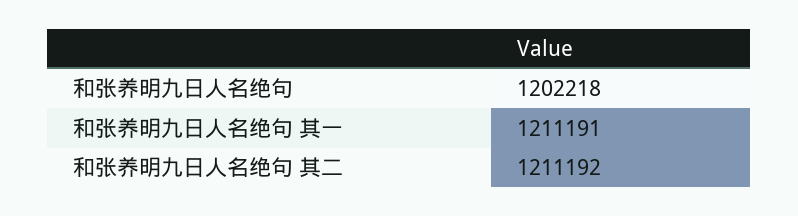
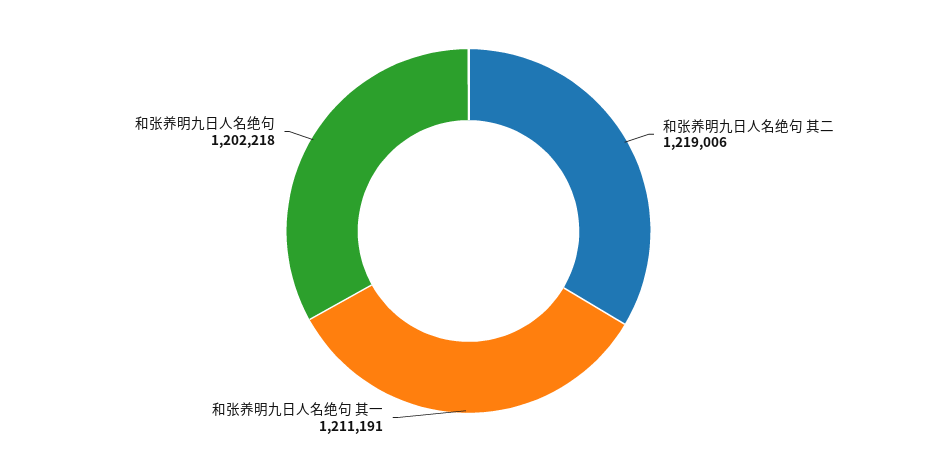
和张养明九日人名绝句 其二: 1211192 -> 1219006

